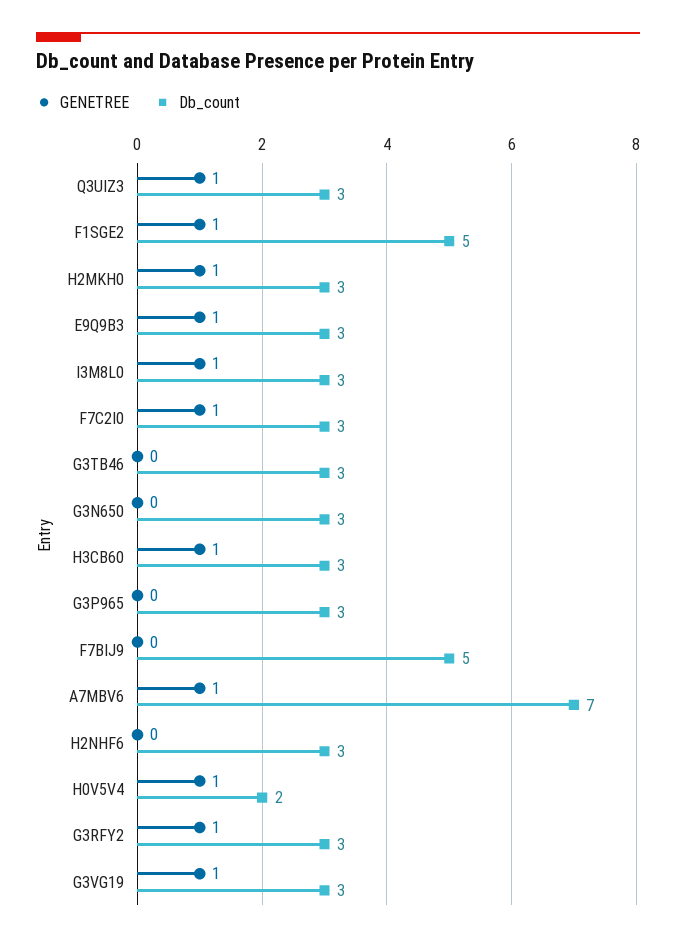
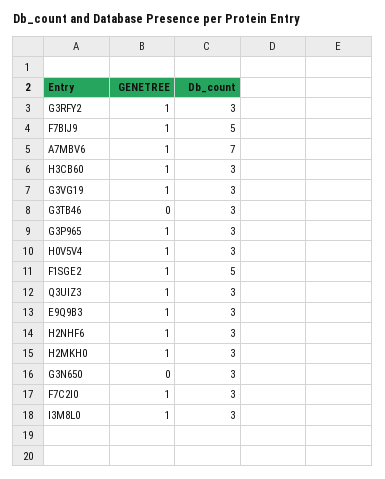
GENETREE, G3P965: 0 -> 1
GENETREE, F7BIJ9: 0 -> 1
GENETREE, H2NHF6: 0 -> 1
Db_count, H0V5V4: 2 -> 3

